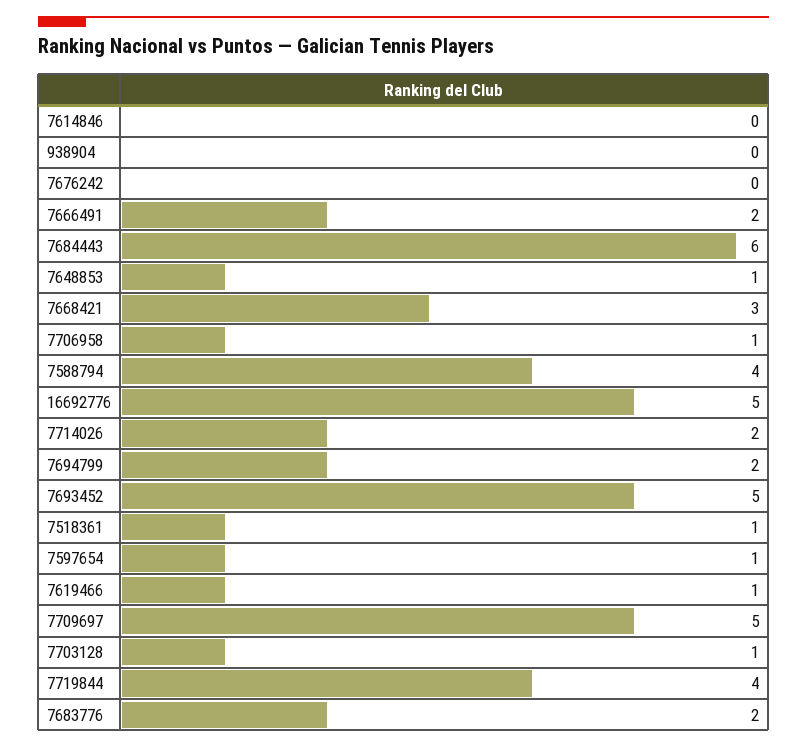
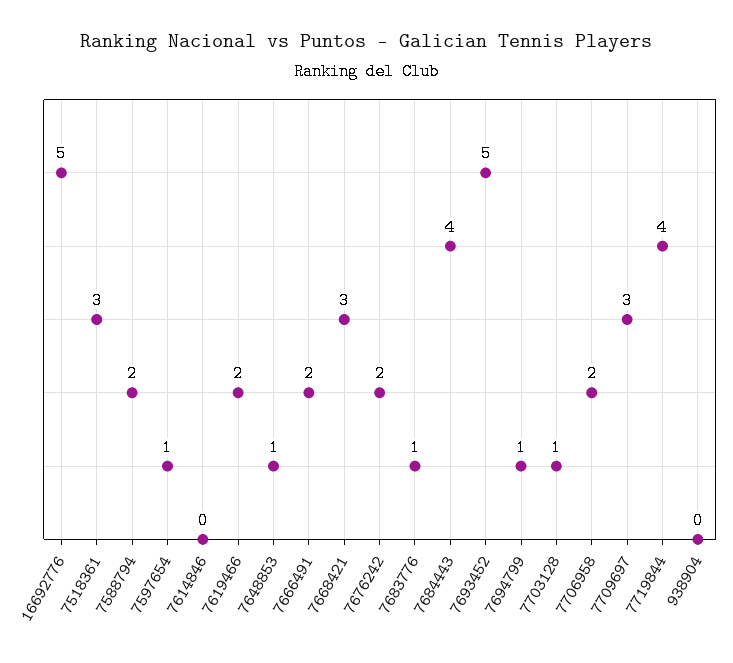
7676242: 0 -> 2
7684443: 6 -> 4
7706958: 1 -> 2
7588794: 4 -> 2
7714026: 2 -> none
7694799: 2 -> 1
7518361: 1 -> 3
7619466: 1 -> 2
7709697: 5 -> 3
7683776: 2 -> 1

